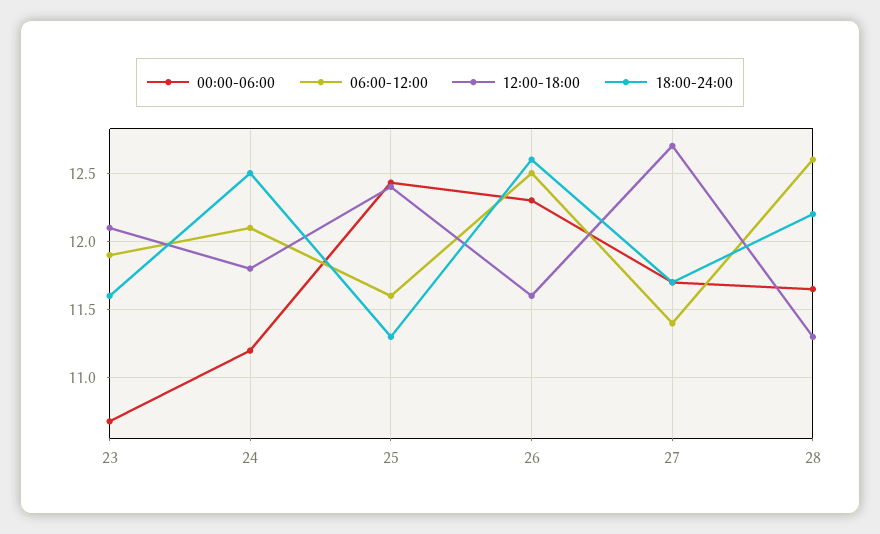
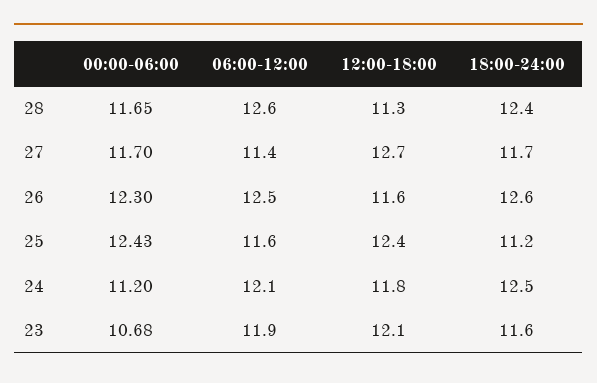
18:00-24:00, 25: 11.3 -> 11.2
18:00-24:00, 28: 12.2 -> 12.4

